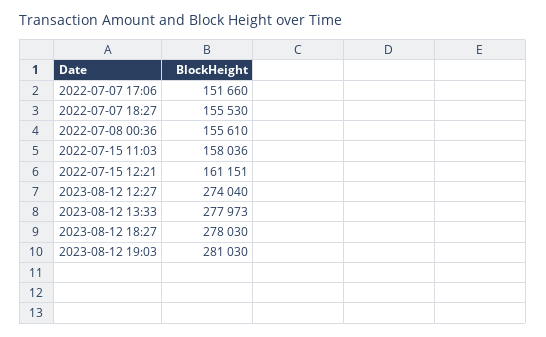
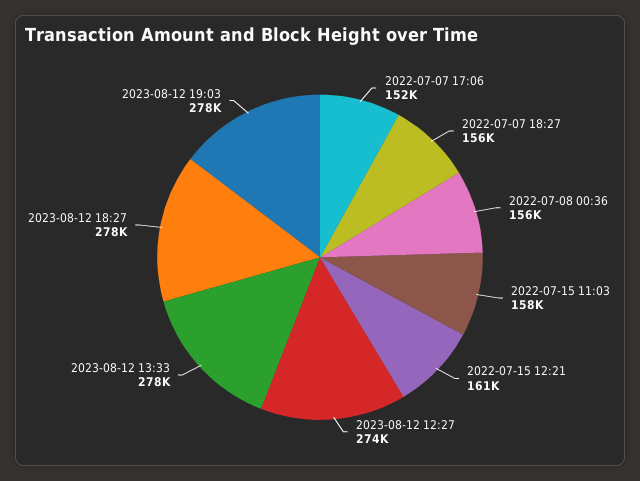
2023-08-12 19:03: 281030 -> 278000

